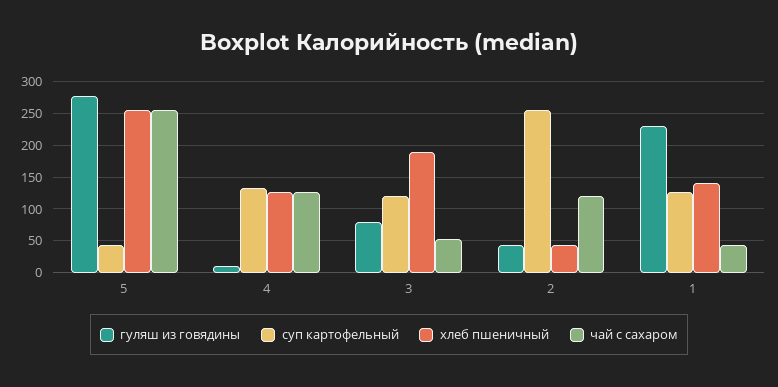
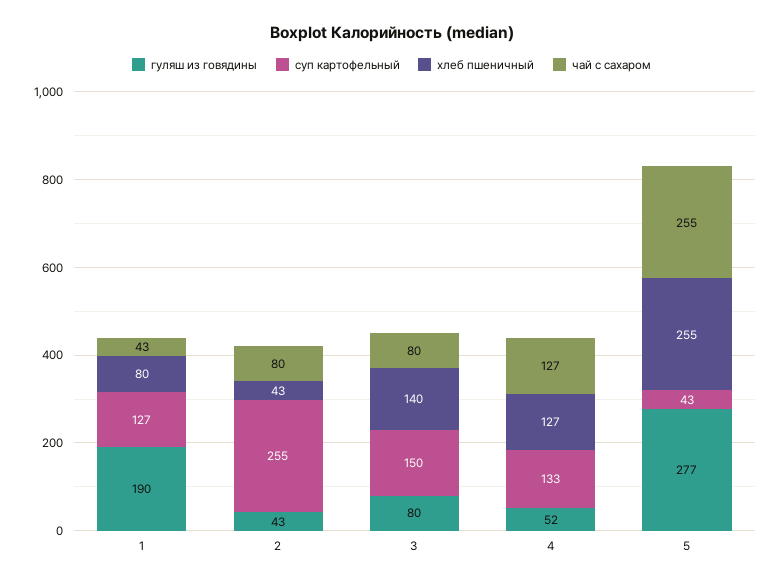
гуляш из говядины, 4: 10 -> 52
суп картофельный, 3: 120 -> 150
хлеб пшеничный, 3: 190 -> 140
чай с сахаром, 3: 50 -> 80
чай с сахаром, 2: 120 -> 80
гуляш из говядины, 1: 230 -> 190
хлеб пшеничный, 1: 140 -> 80

